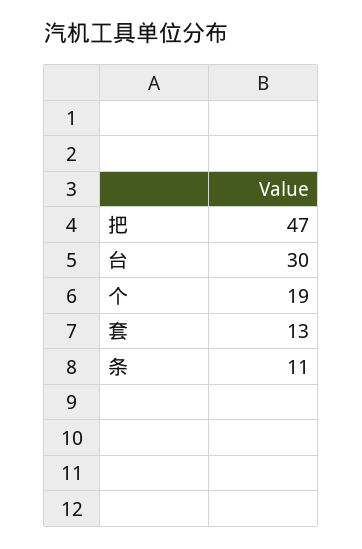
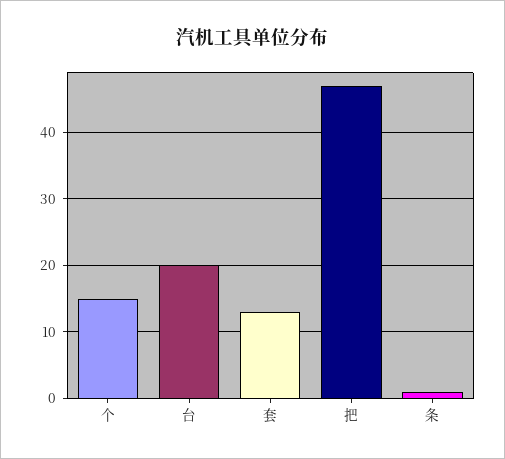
台: 30 -> 20
个: 19 -> 15
条: 11 -> 1

